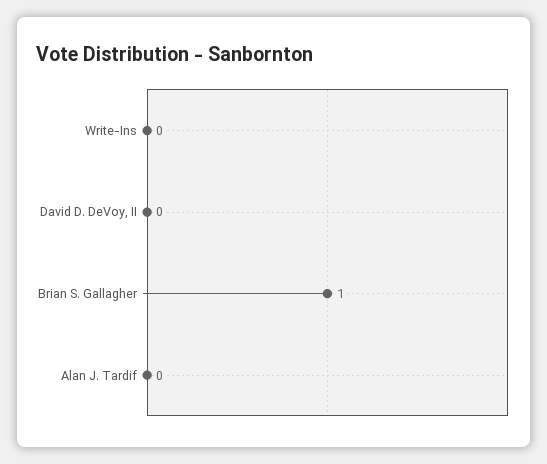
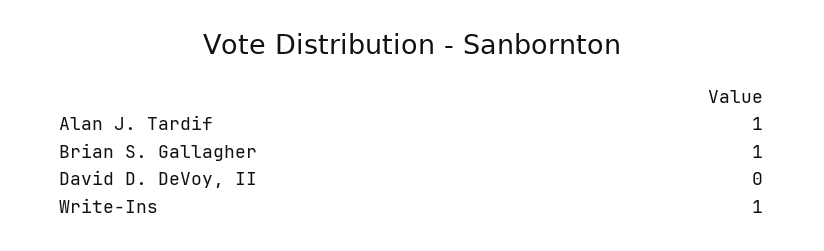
Write-Ins: 0 -> 1
Alan J. Tardif: 0 -> 1

